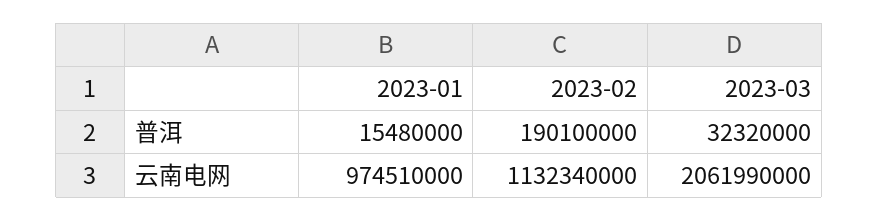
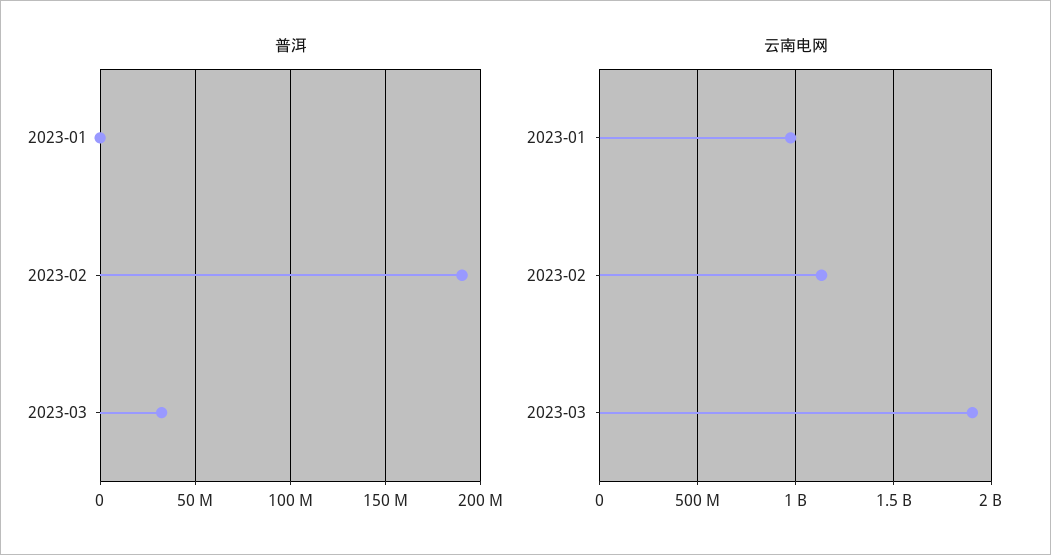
普洱, 2023-01: 15480000 -> 0
云南电网, 2023-03: 2061990000 -> 1900000000

